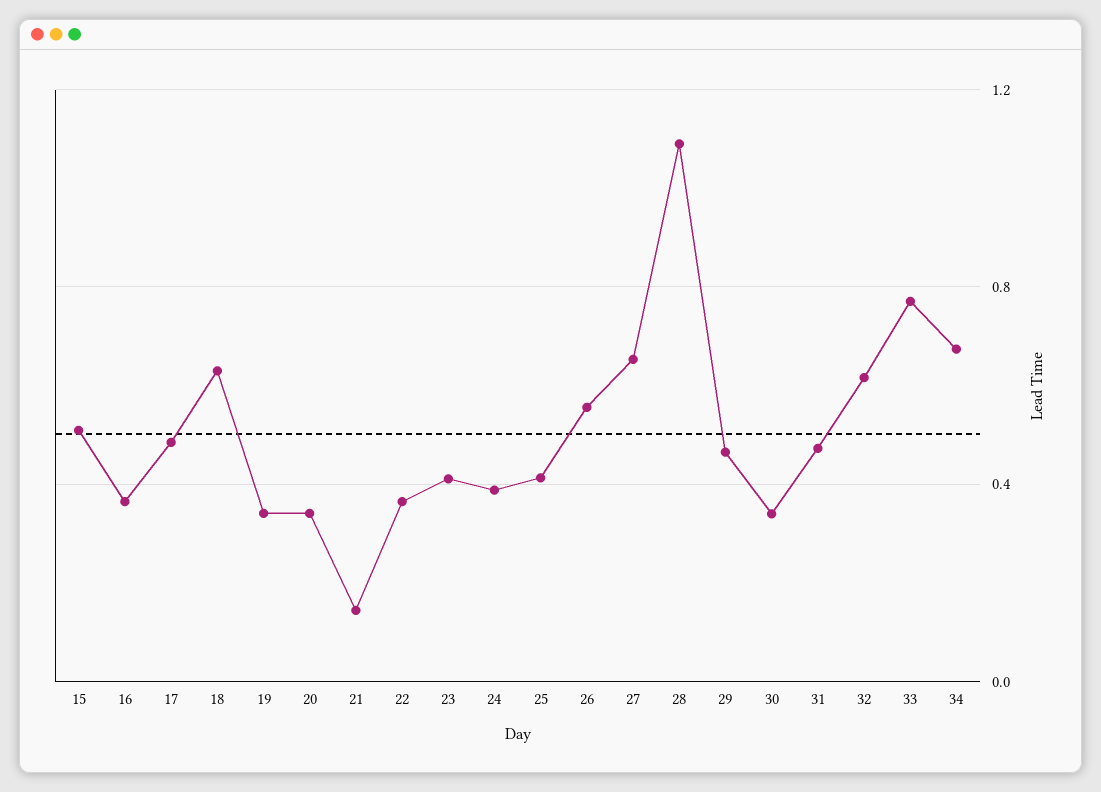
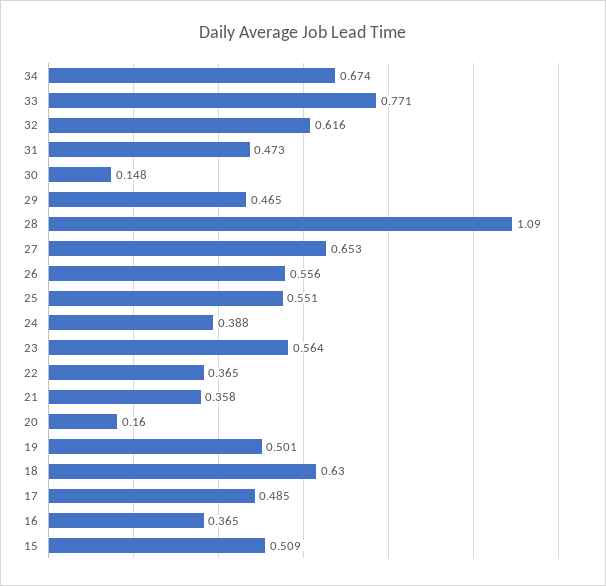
19: 0.35 -> 0.501
20: 0.35 -> 0.16
21: 0.15 -> 0.358
23: 0.4 -> 0.564
25: 0.4 -> 0.551
30: 0.35 -> 0.148

